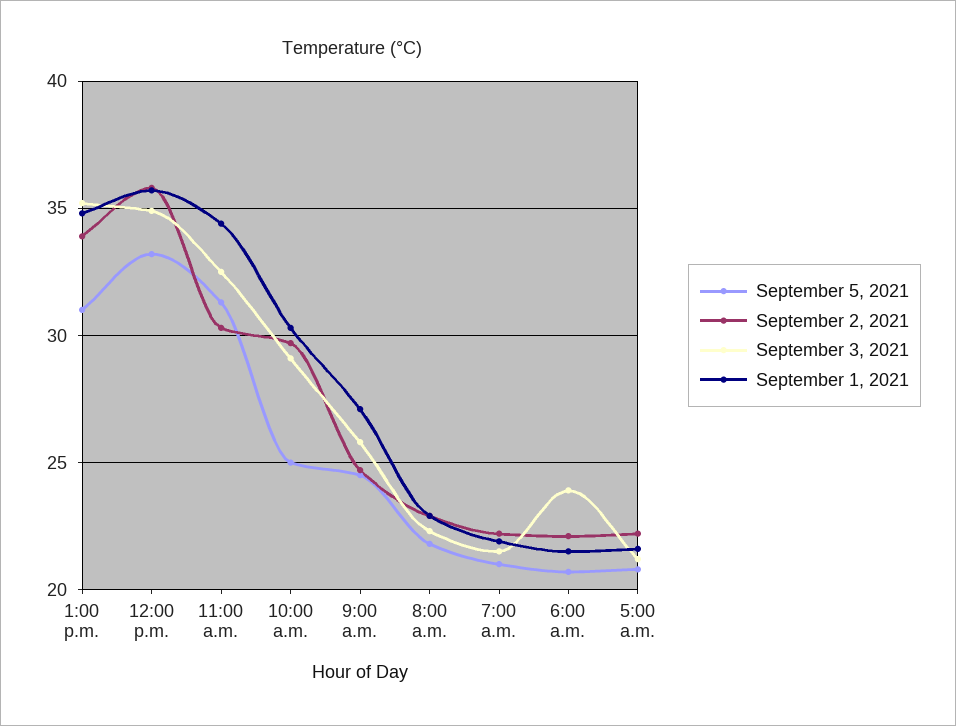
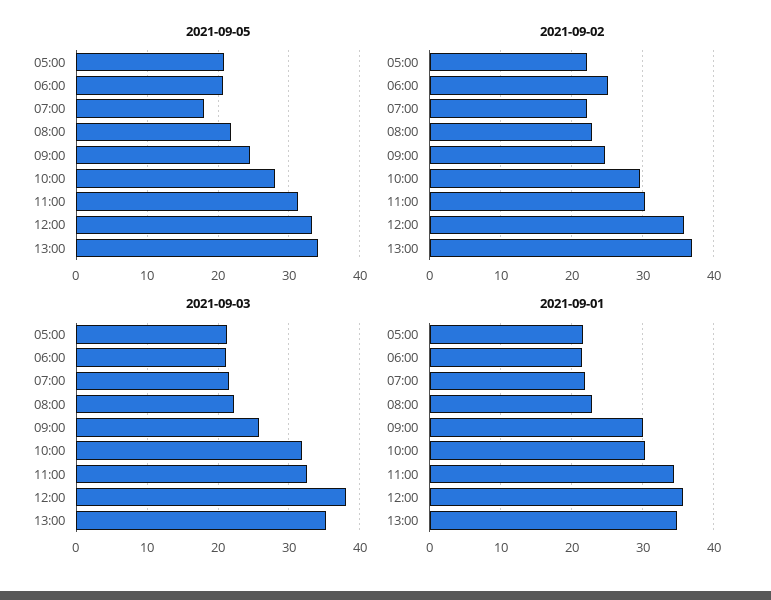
September 5, 2021, 1:00 p.m.: 31 -> 34
September 2, 2021, 1:00 p.m.: 34 -> 37
September 3, 2021, 12:00 p.m.: 35 -> 38
September 5, 2021, 10:00 a.m.: 25 -> 28
September 3, 2021, 10:00 a.m.: 29 -> 32
September 1, 2021, 9:00 a.m.: 27 -> 30
September 5, 2021, 7:00 a.m.: 21 -> 18
September 2, 2021, 6:00 a.m.: 22 -> 25
September 3, 2021, 6:00 a.m.: 24 -> 21

